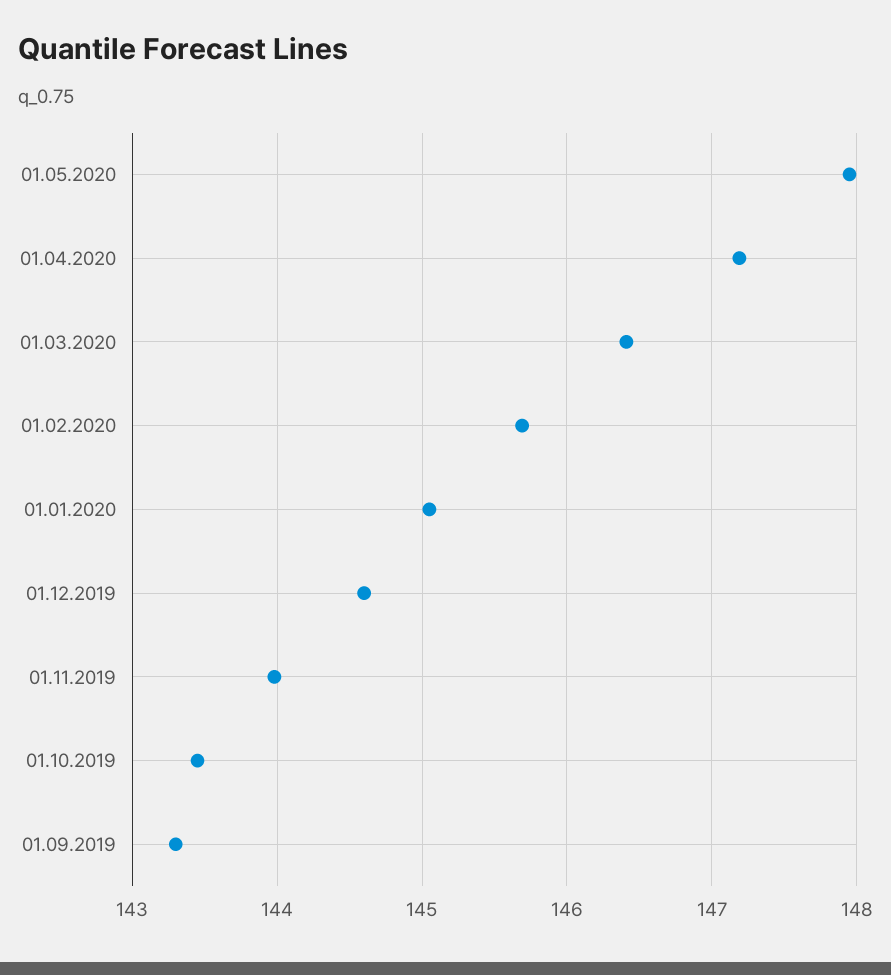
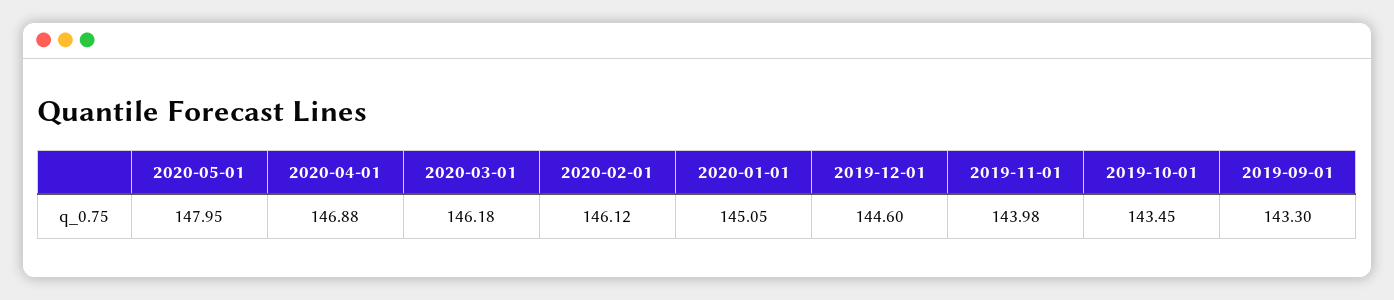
01.04.2020: 147.2 -> 146.88
01.03.2020: 146.4 -> 146.18
01.02.2020: 145.7 -> 146.12

